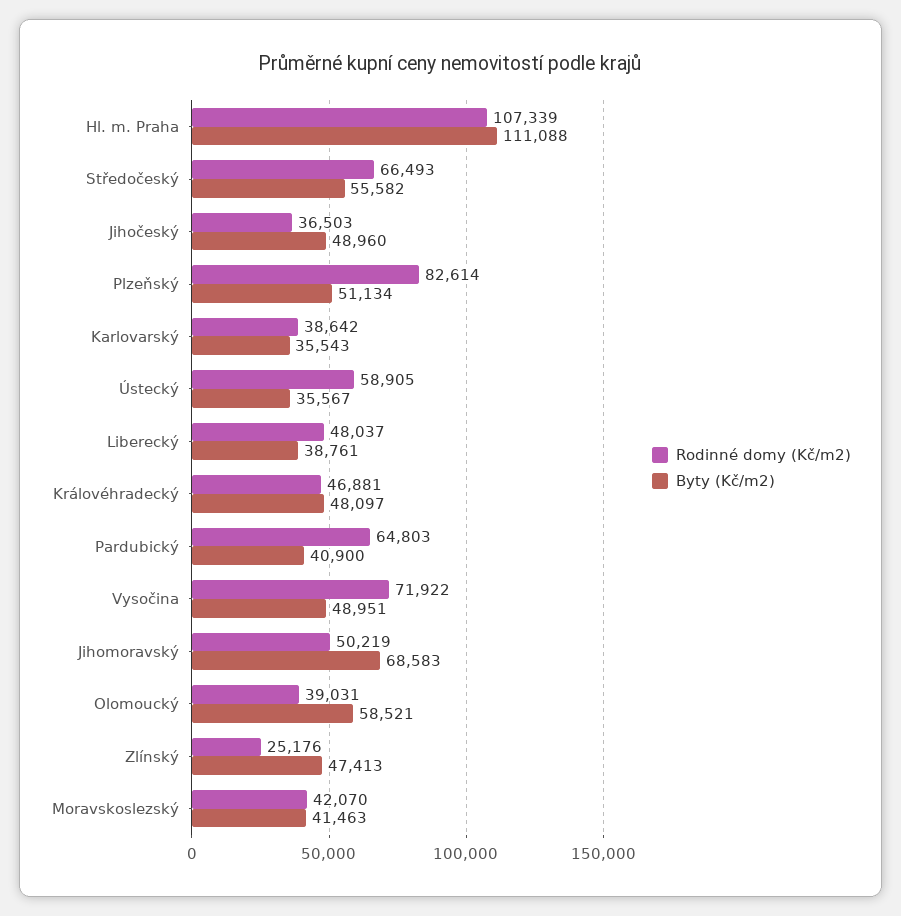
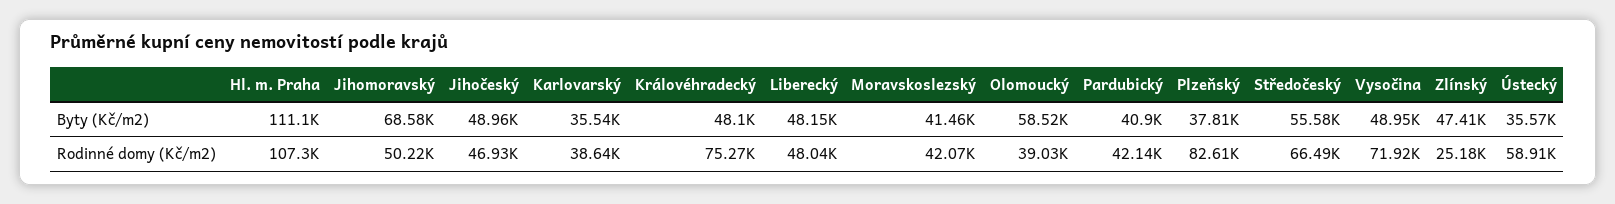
Rodinné domy (Kč/m2), Jihočeský: 36503 -> 46930
Byty (Kč/m2), Plzeňský: 51134 -> 37810
Byty (Kč/m2), Liberecký: 38761 -> 48150
Rodinné domy (Kč/m2), Královéhradecký: 46881 -> 75270
Rodinné domy (Kč/m2), Pardubický: 64803 -> 42140

